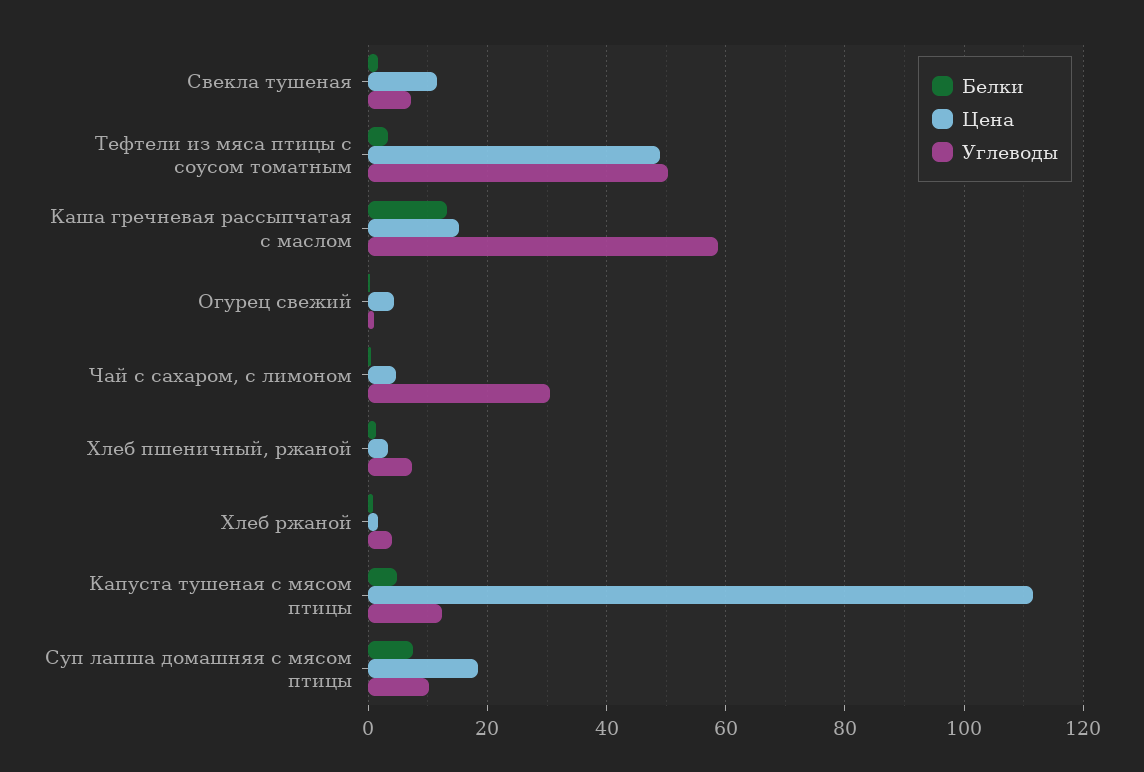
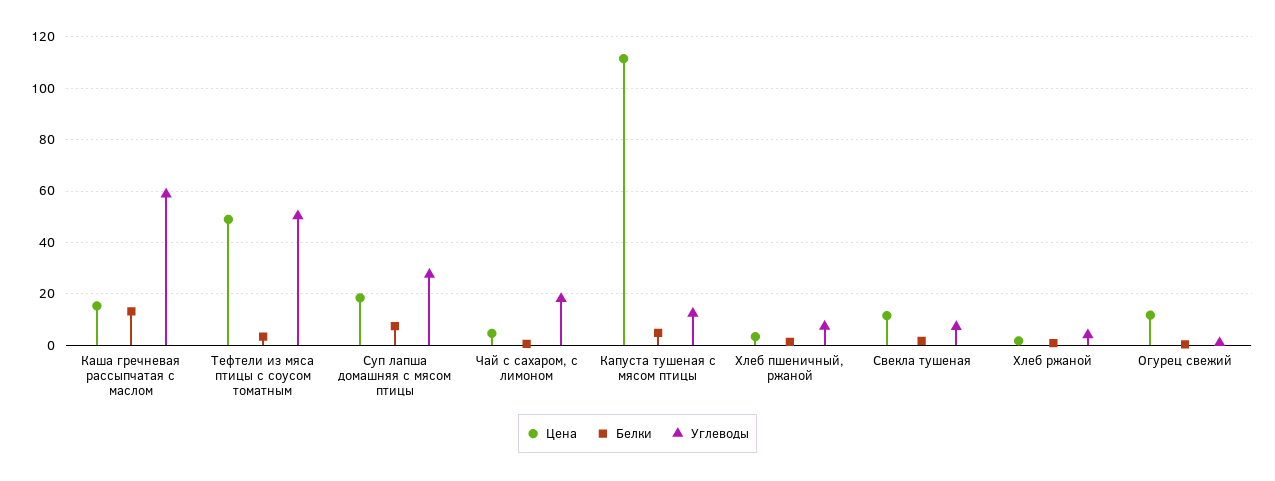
Цена, Огурец свежий: 4 -> 12.5
Углеводы, Чай с сахаром, с лимоном: 30 -> 17.5
Углеводы, Суп лапша домашняя с мясом птицы: 10 -> 27.5

